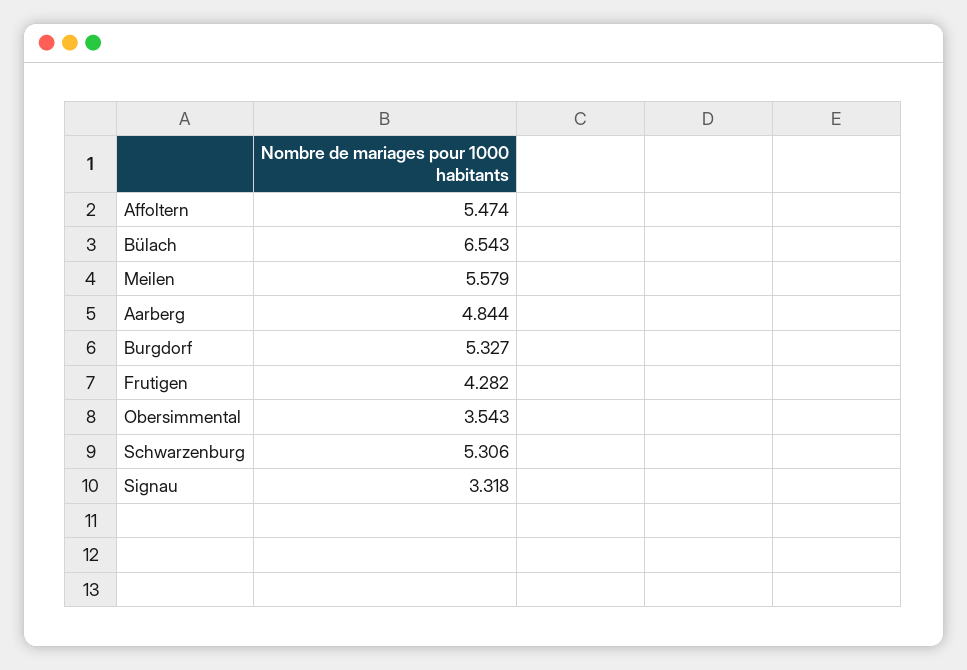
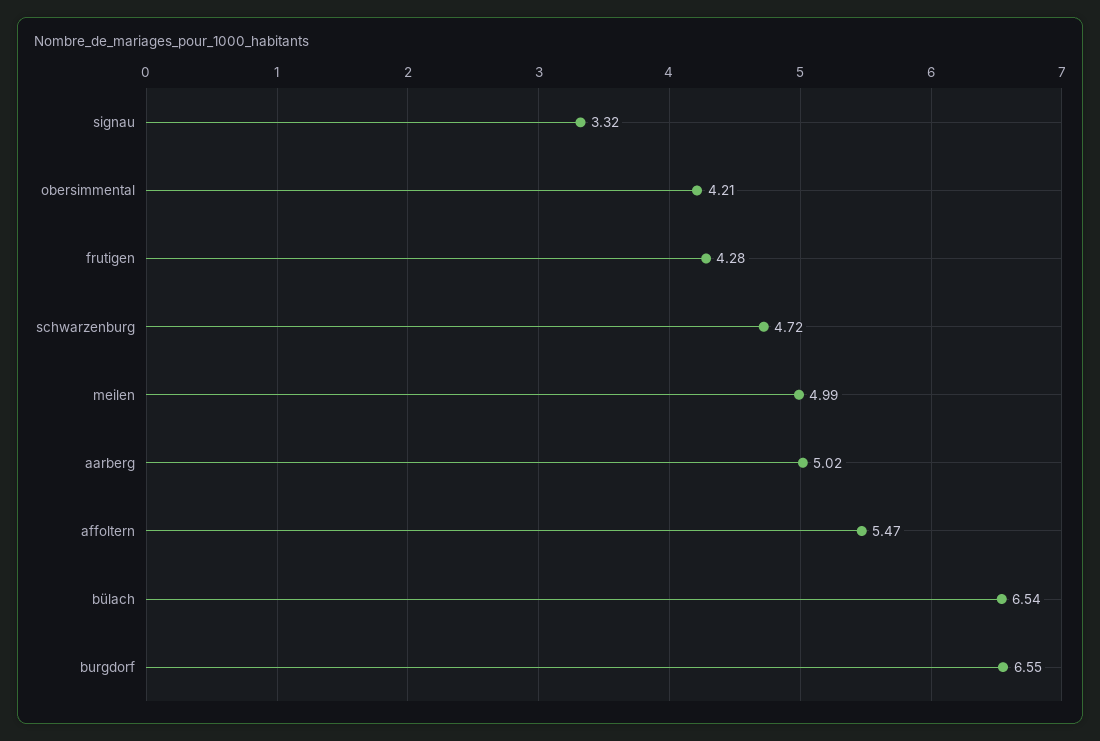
Meilen: 5.579 -> 4.99
Aarberg: 4.844 -> 5.02
Burgdorf: 5.327 -> 6.55
Obersimmental: 3.543 -> 4.21
Schwarzenburg: 5.306 -> 4.72

